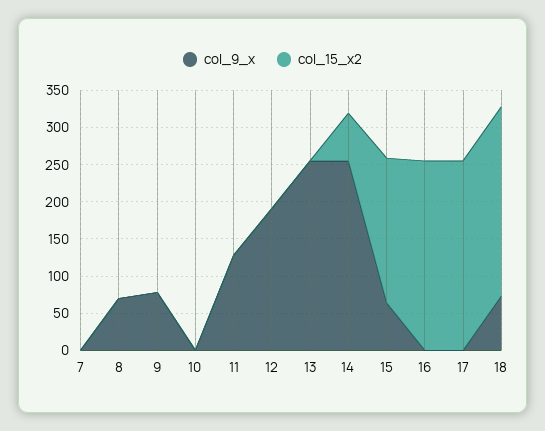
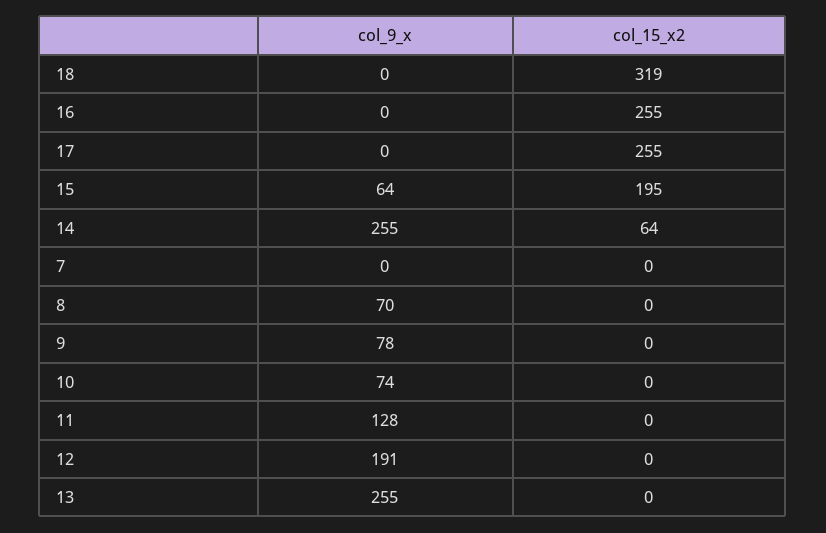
col_9_x, 10: 0 -> 74
col_9_x, 18: 75 -> 0
col_15_x2, 18: 250 -> 319

